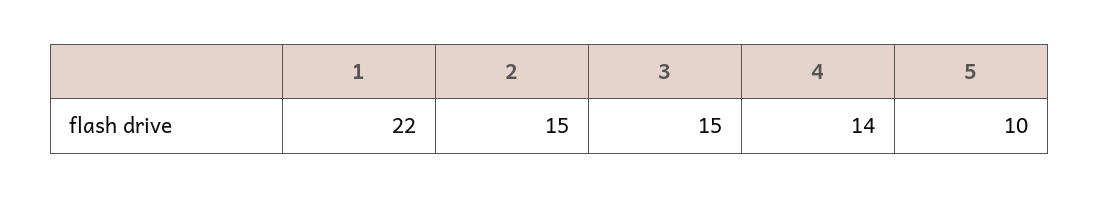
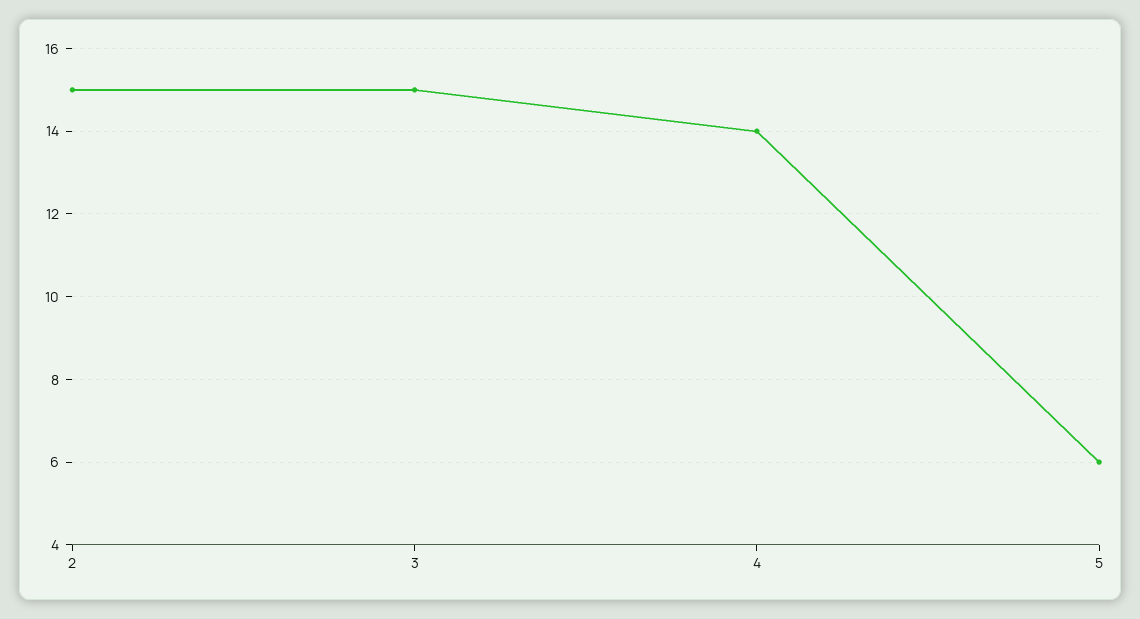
1: 22 -> none
5: 10 -> 6

